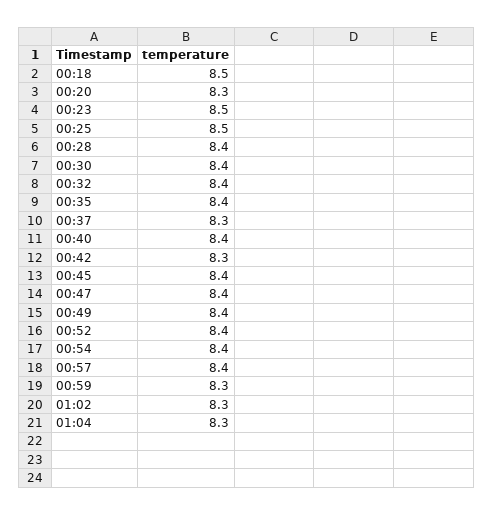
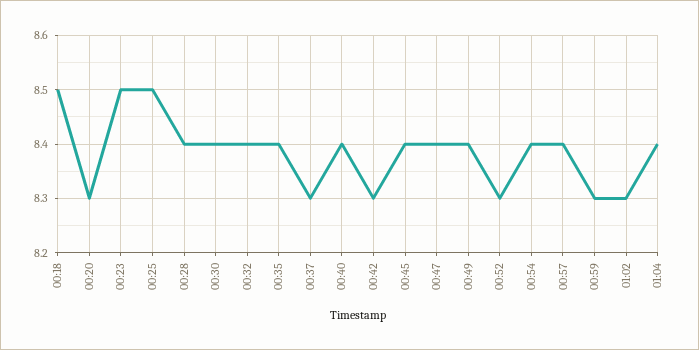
00:52: 8.4 -> 8.3
01:04: 8.3 -> 8.4

